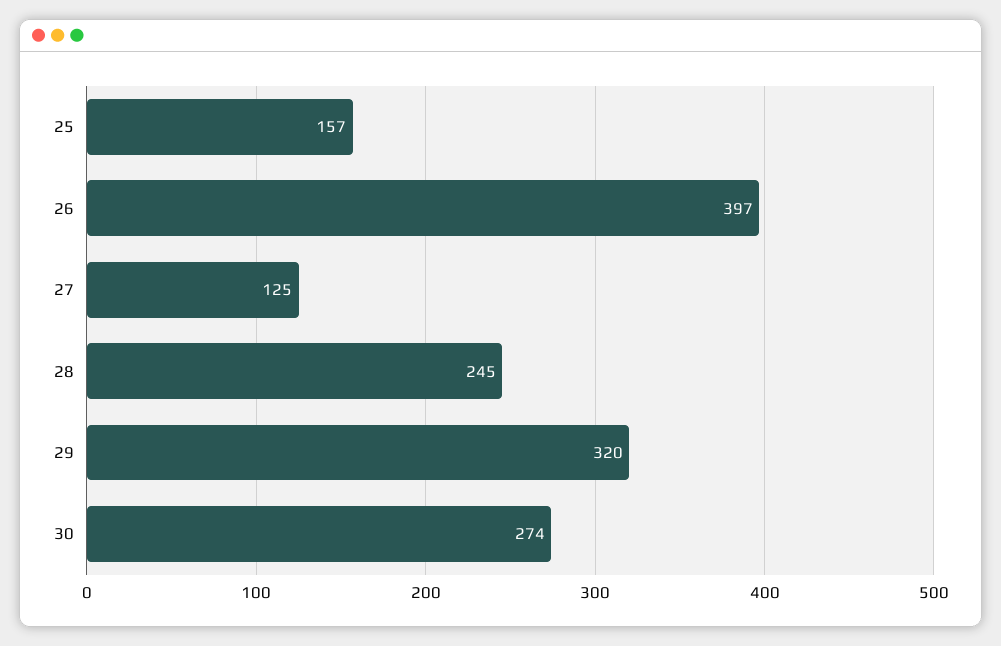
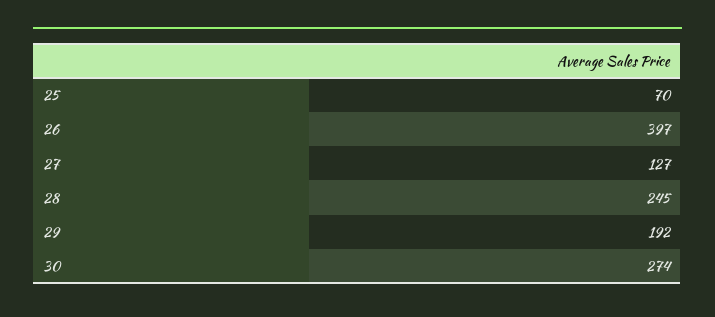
25: 157 -> 70
27: 125 -> 127
29: 320 -> 192

